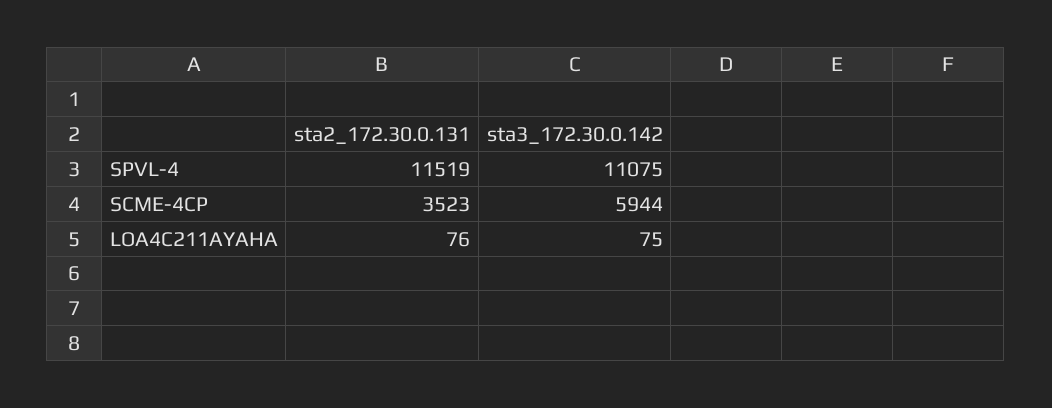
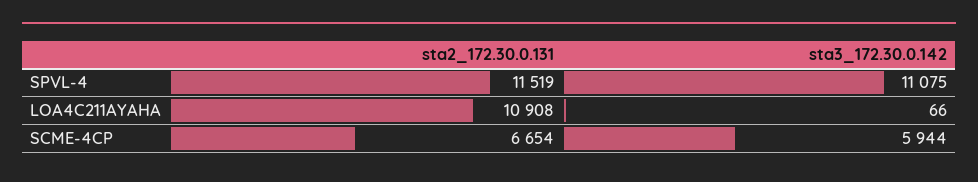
sta2_172.30.0.131, SCME-4CP: 3523 -> 6654
sta2_172.30.0.131, LOA4C211AYAHA: 76 -> 10908
sta3_172.30.0.142, LOA4C211AYAHA: 75 -> 66

